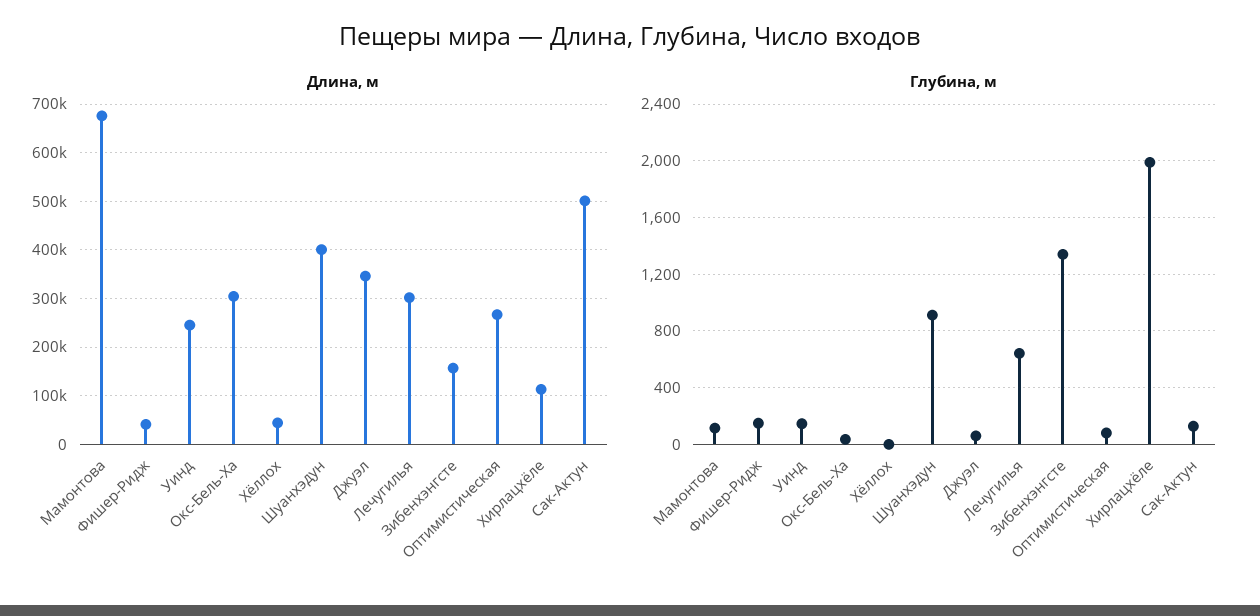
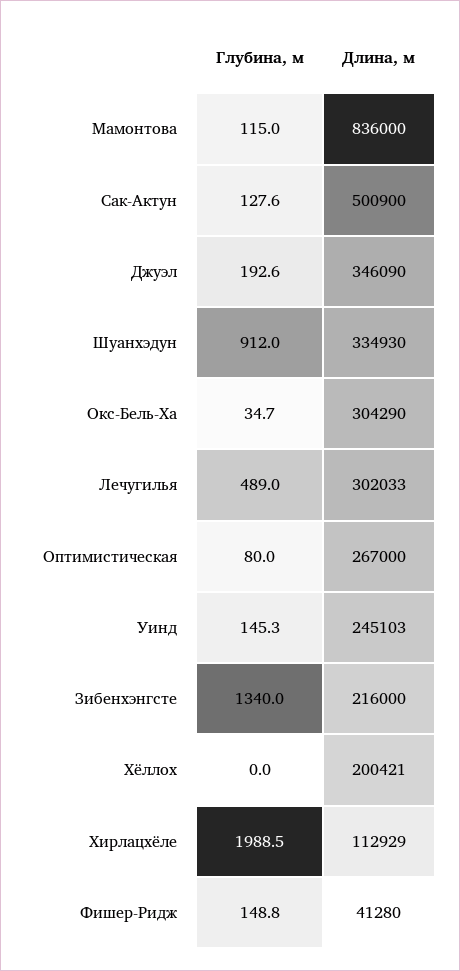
Длина, м, Мамонтова: 680000 -> 836000
Длина, м, Хёллох: 40000 -> 200421
Длина, м, Шуанхэдун: 400000 -> 334930
Длина, м, Зибенхэнгсте: 160000 -> 216000
Глубина, м, Джуэл: 50 -> 192.6
Глубина, м, Лечугилья: 650 -> 489

